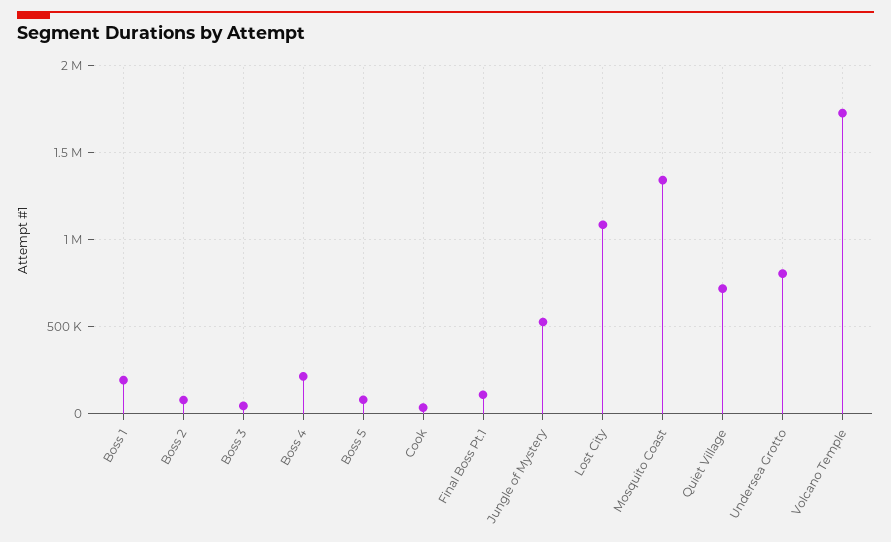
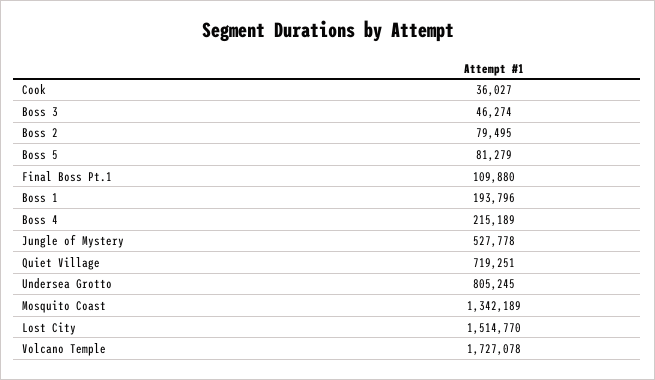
Lost City: 1100000 -> 1514770

